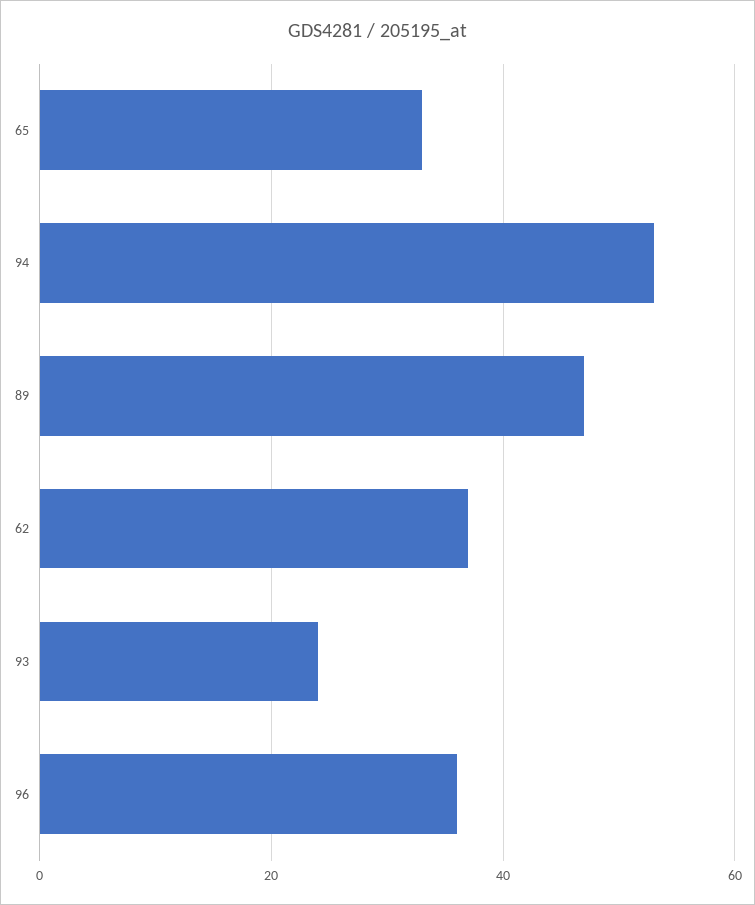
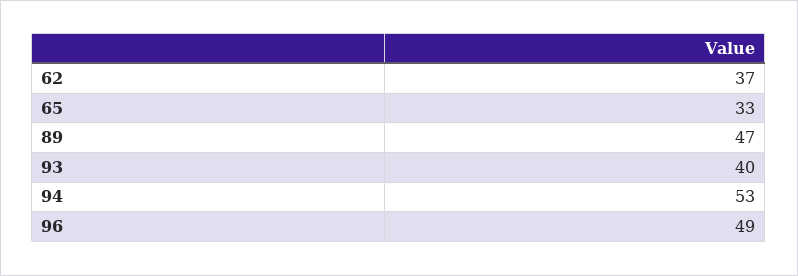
93: 25 -> 40
96: 35 -> 49

